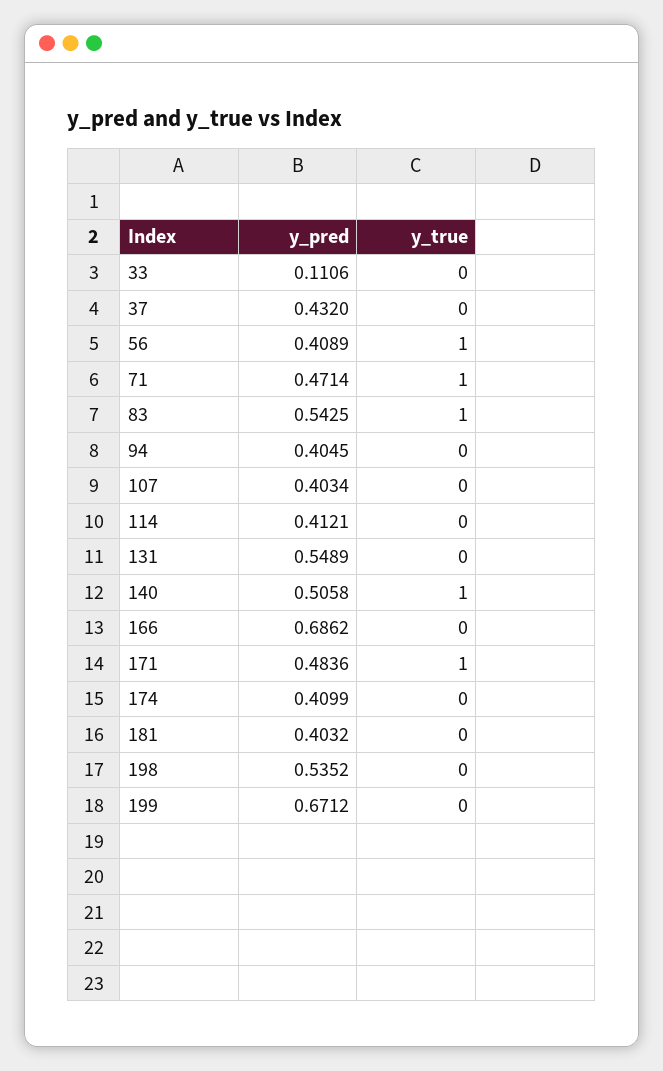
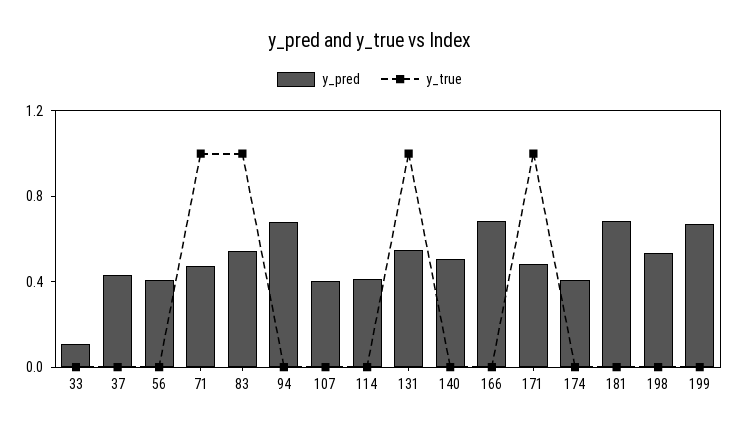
y_true, 56: 1 -> 0
y_pred, 94: 0.4045 -> 0.7
y_true, 131: 0 -> 1
y_true, 140: 1 -> 0
y_pred, 181: 0.4032 -> 0.7

